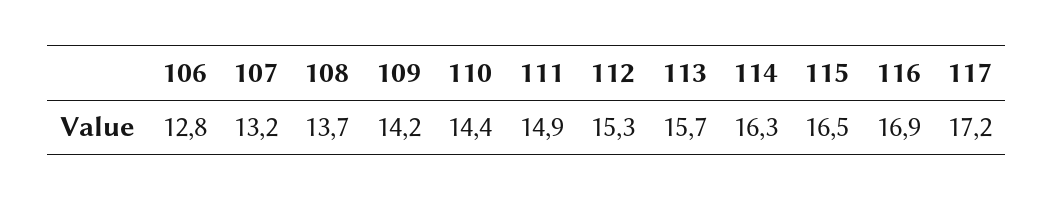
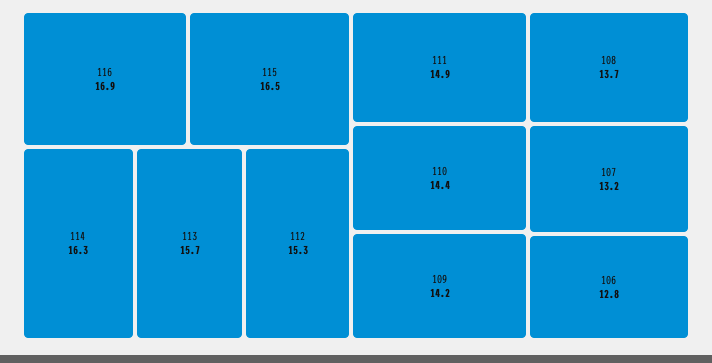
117: 17.2 -> none

